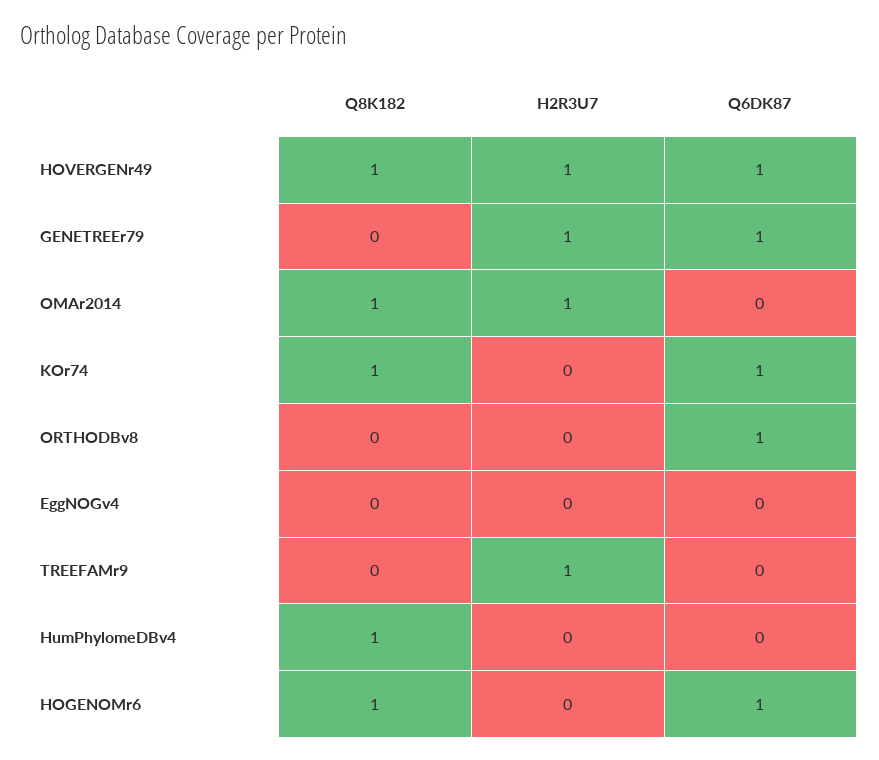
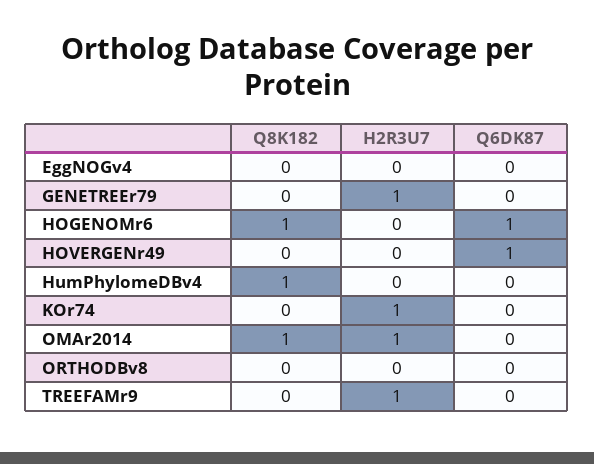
Q8K182, HOVERGENr49: 1 -> 0
H2R3U7, HOVERGENr49: 1 -> 0
Q6DK87, GENETREEr79: 1 -> 0
Q8K182, KOr74: 1 -> 0
H2R3U7, KOr74: 0 -> 1
Q6DK87, KOr74: 1 -> 0
Q6DK87, ORTHODBv8: 1 -> 0

